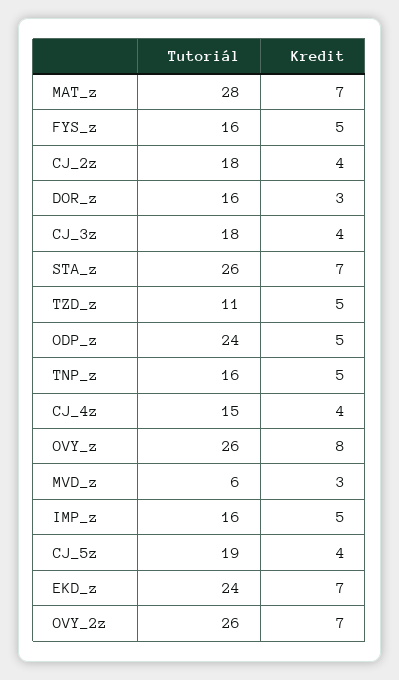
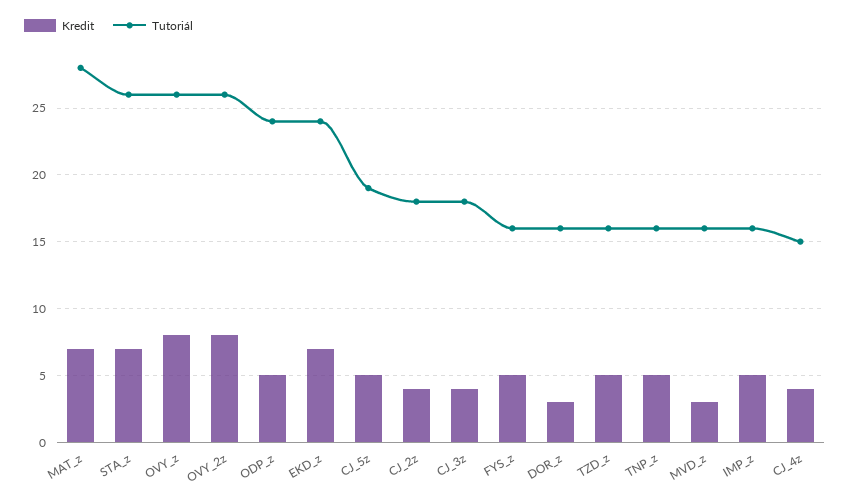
Tutoriál, TZD_z: 11 -> 16
Tutoriál, MVD_z: 6 -> 16
Kredit, CJ_5z: 4 -> 5
Kredit, OVY_2z: 7 -> 8

